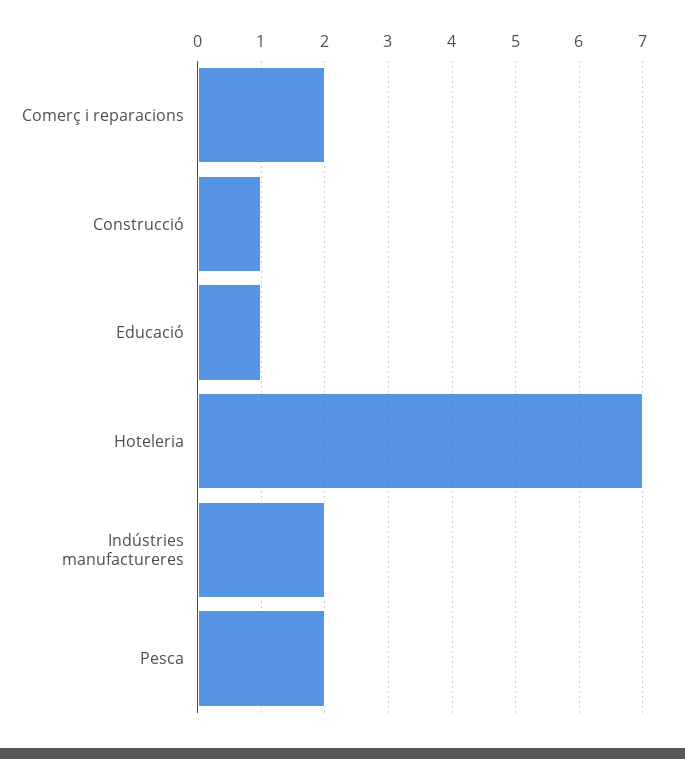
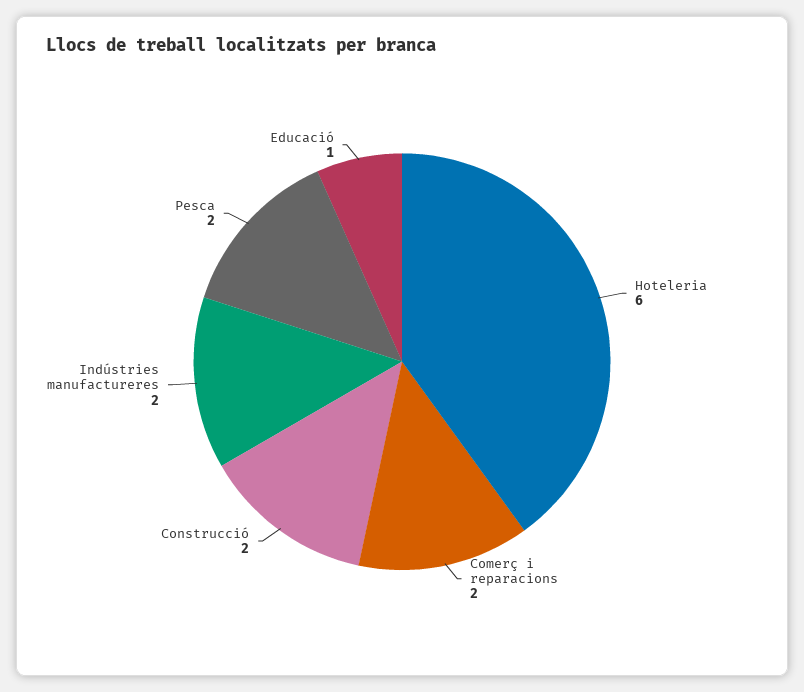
Construcció: 1 -> 2
Hoteleria: 7 -> 6

